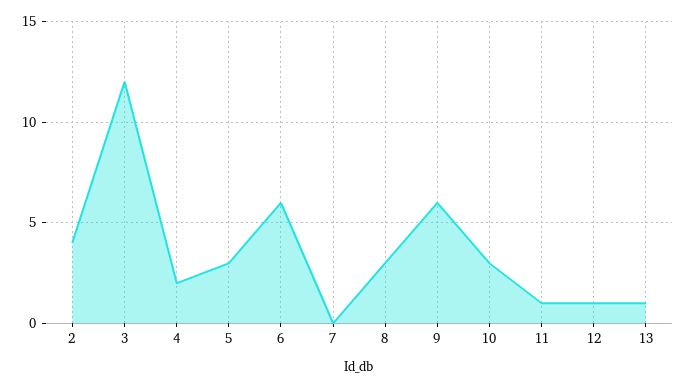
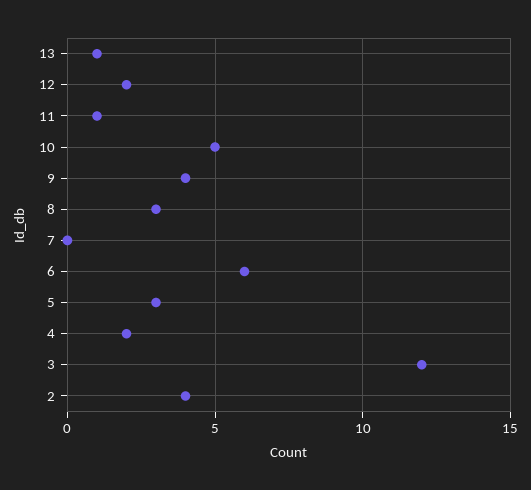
9: 6 -> 4
10: 3 -> 5
12: 1 -> 2

